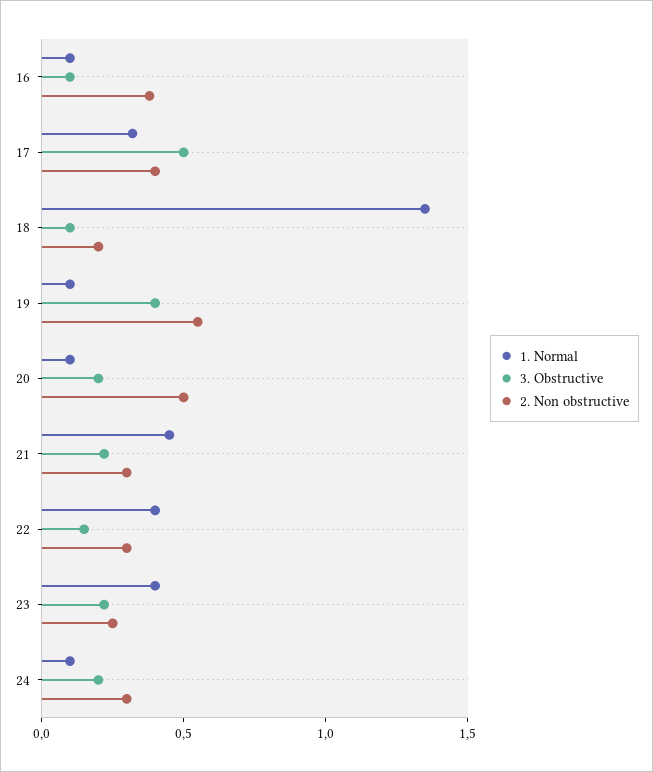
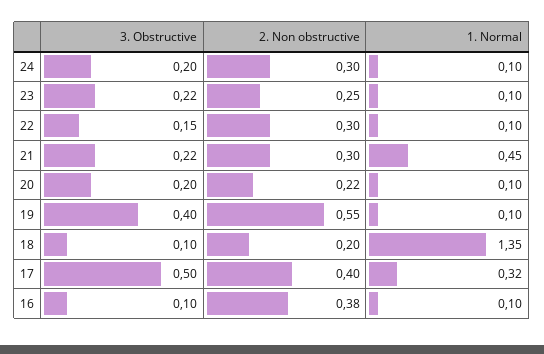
2. Non obstructive, 20: 0.5 -> 0.22
1. Normal, 22: 0.4 -> 0.1
1. Normal, 23: 0.4 -> 0.1

